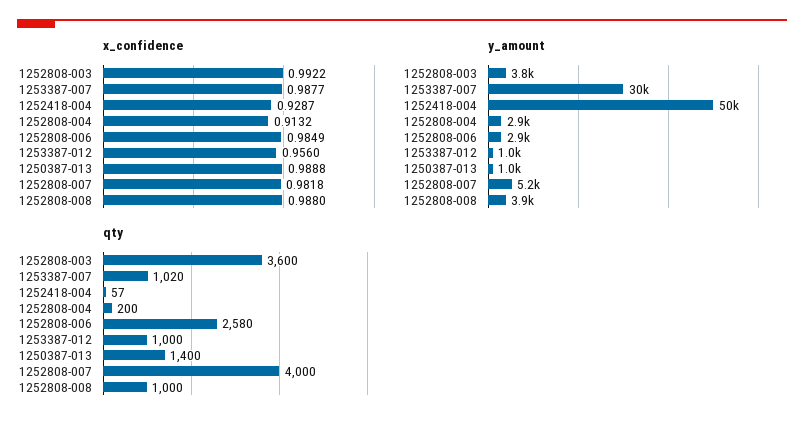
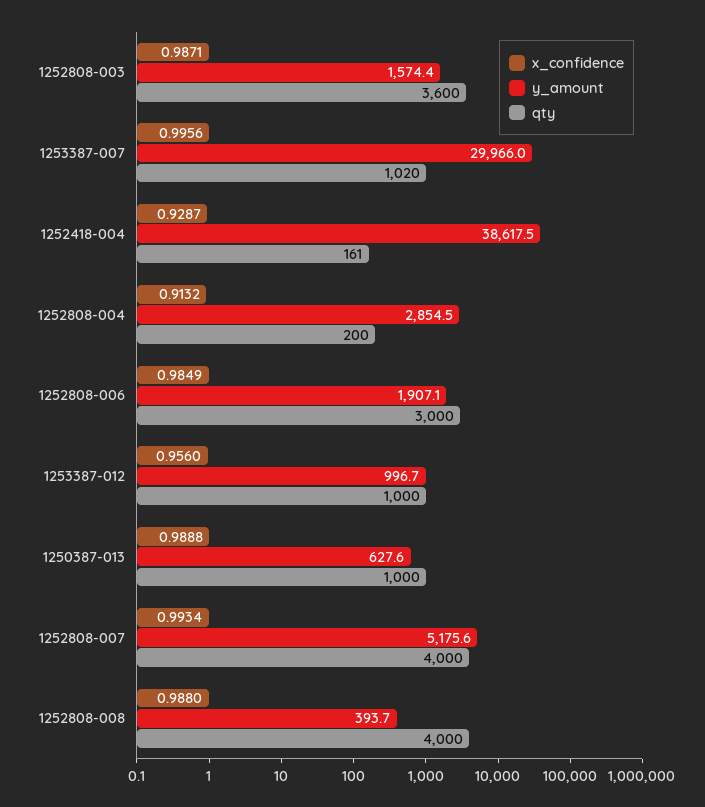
x_confidence, 1252808-003: 0.9922 -> 0.9871
x_confidence, 1253387-007: 0.9877 -> 0.9956
x_confidence, 1252808-007: 0.9818 -> 0.9934
y_amount, 1252808-003: 3800 -> 1574.4
y_amount, 1252418-004: 50000 -> 38617.5
y_amount, 1252808-006: 2900 -> 1907.1
y_amount, 1250387-013: 1000 -> 627.6
y_amount, 1252808-008: 3900 -> 393.7
qty, 1252418-004: 57 -> 161
qty, 1252808-006: 2580 -> 3000
qty, 1250387-013: 1400 -> 1000
qty, 1252808-008: 1000 -> 4000

